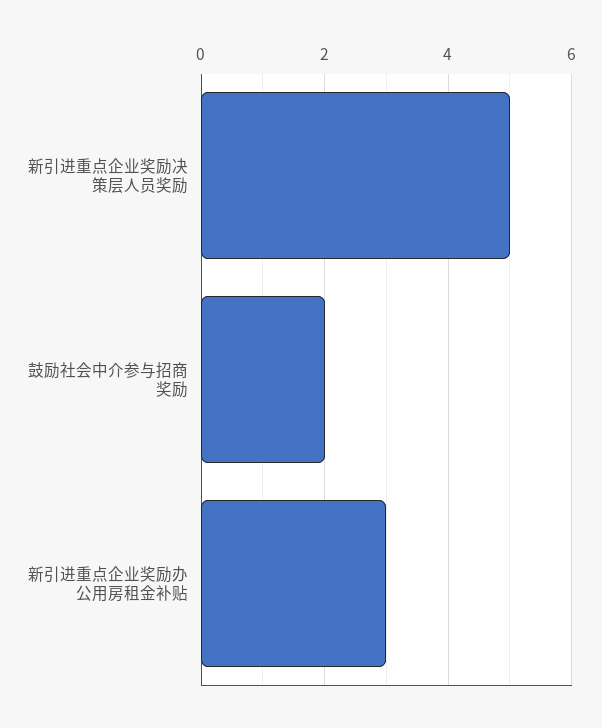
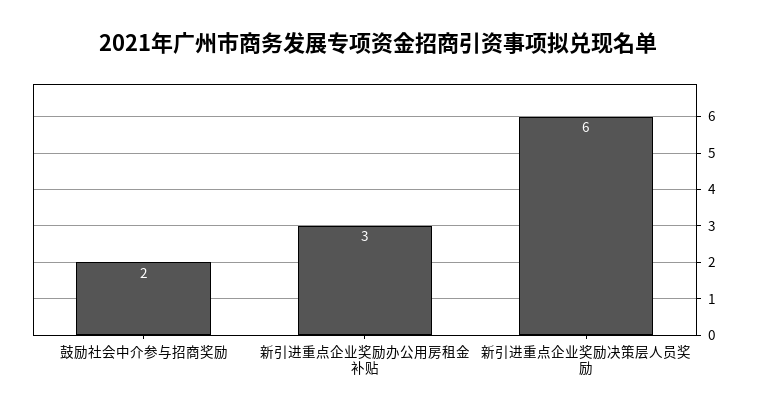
新引进重点企业奖励决策层人员奖励: 5 -> 6

